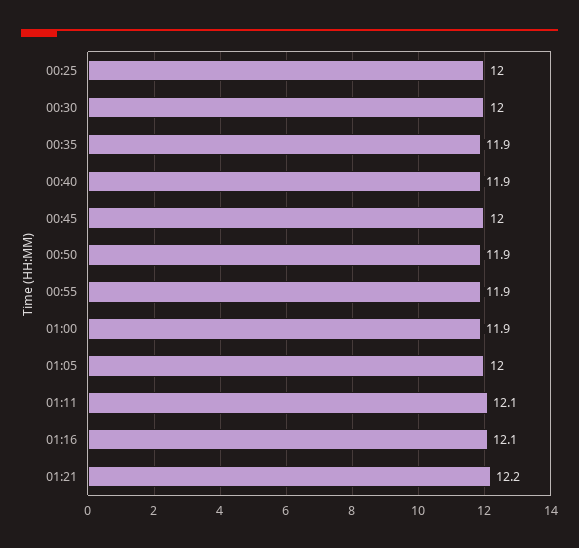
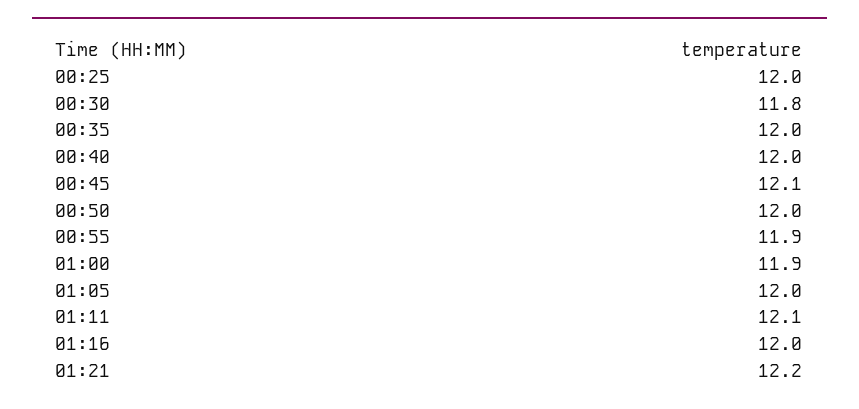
00:30: 12 -> 11.8
00:35: 11.9 -> 12
00:40: 11.9 -> 12
00:45: 12 -> 12.1
00:50: 11.9 -> 12
01:16: 12.1 -> 12

